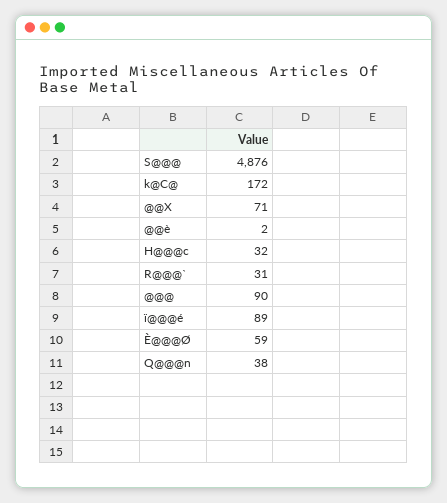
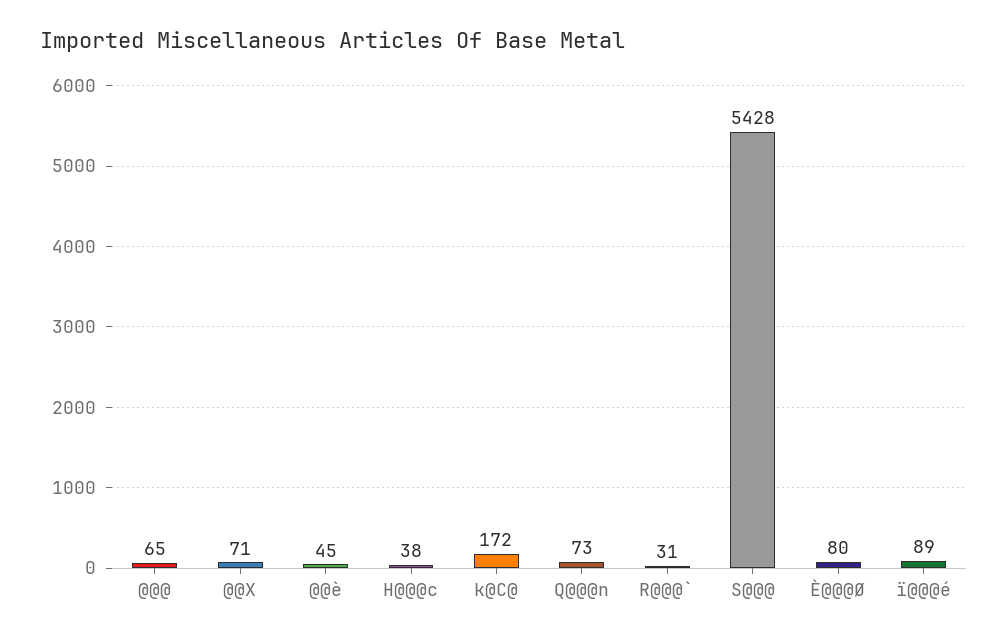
S@@@: 4876 -> 5428
@@è: 2 -> 45
H@@@c: 32 -> 38
@@@: 90 -> 65
È@@@Ø: 59 -> 80
Q@@@n: 38 -> 73

